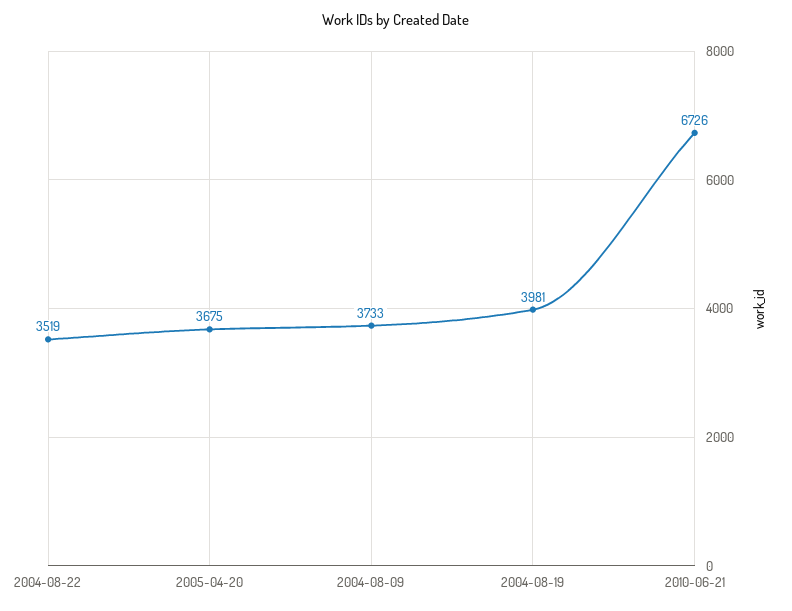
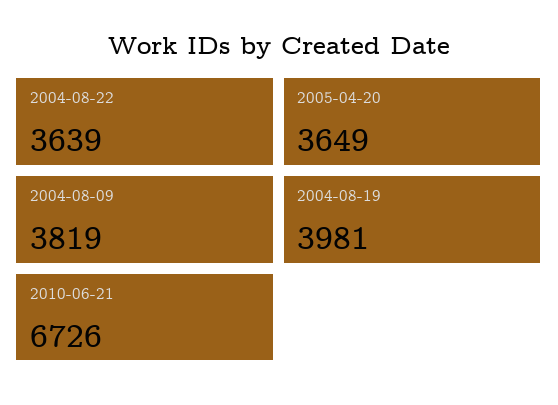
2004-08-22: 3519 -> 3639
2005-04-20: 3675 -> 3649
2004-08-09: 3733 -> 3819

